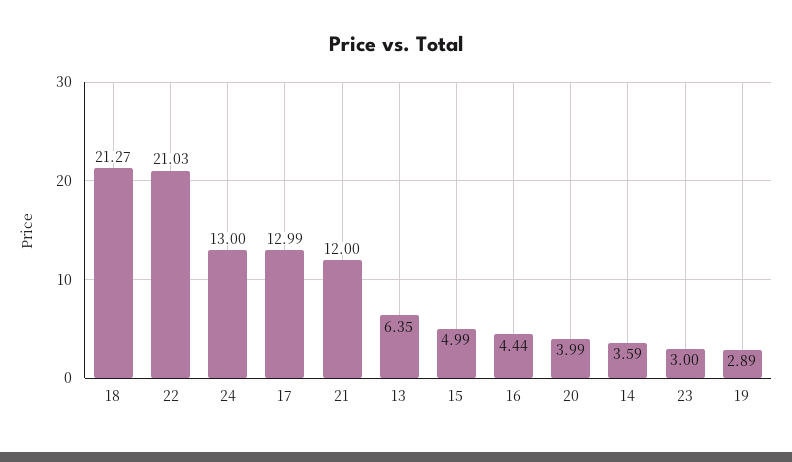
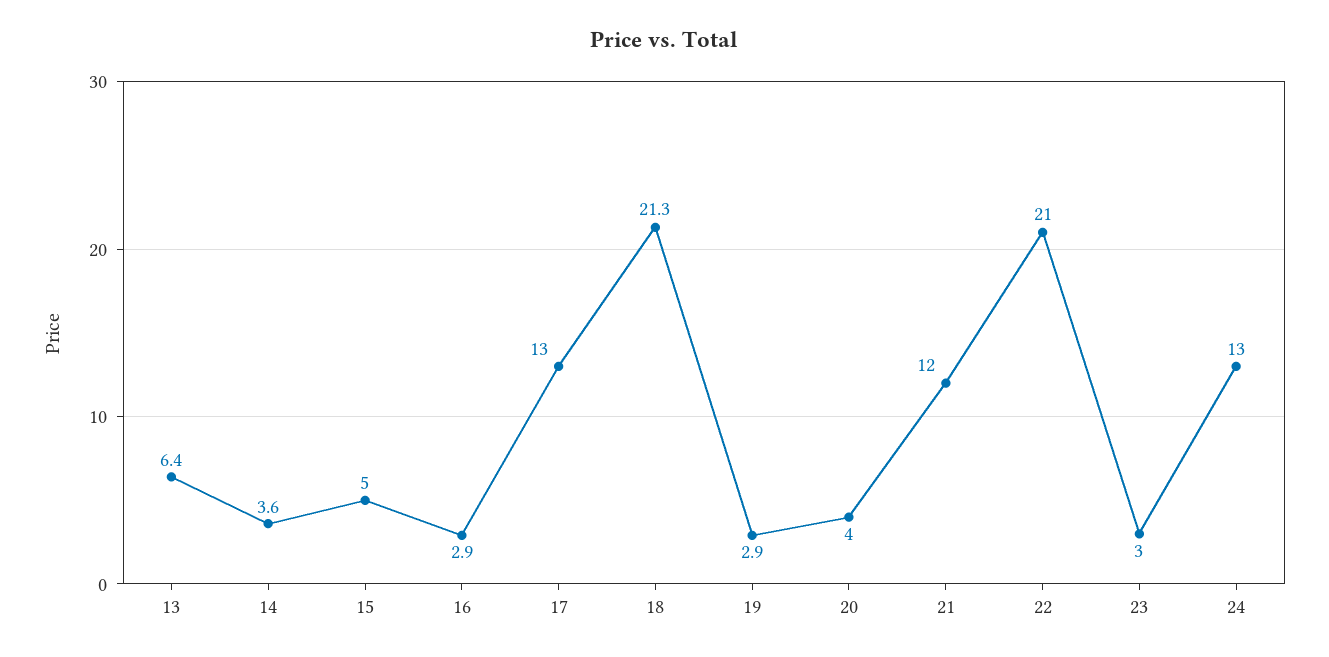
16: 4.44 -> 2.9

